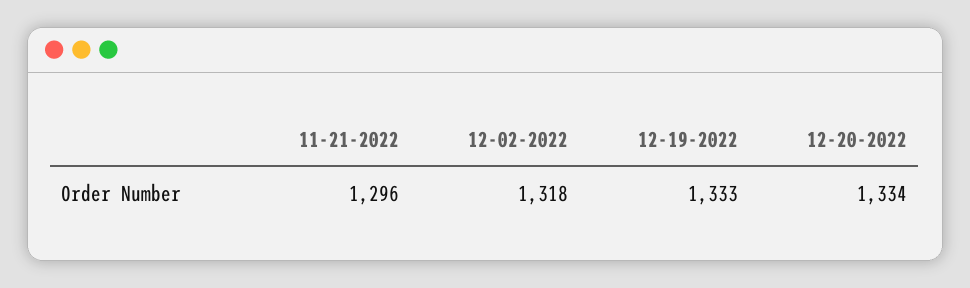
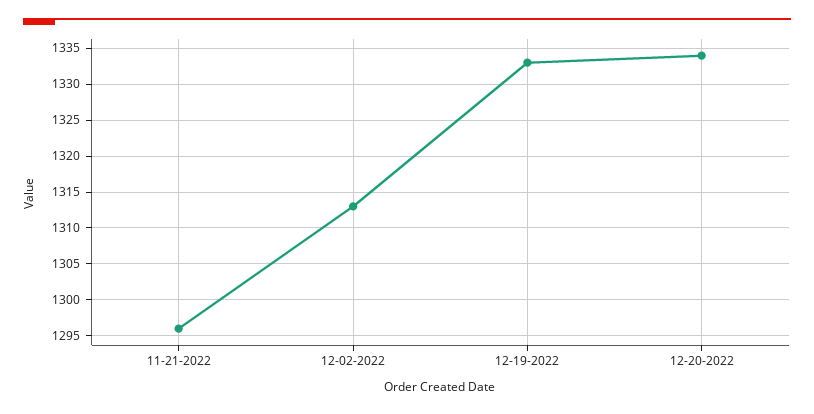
12-02-2022: 1318 -> 1313

